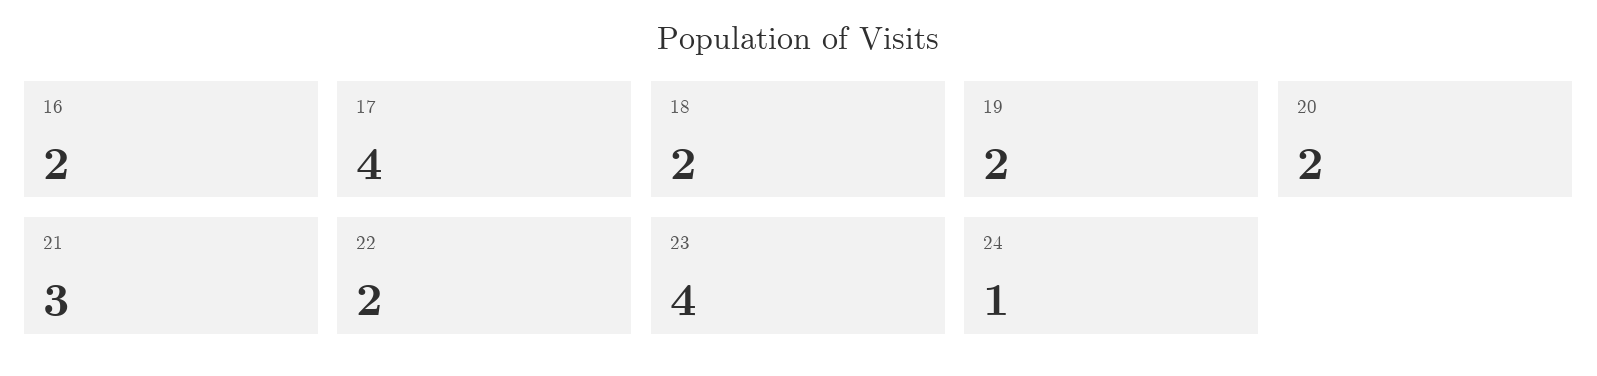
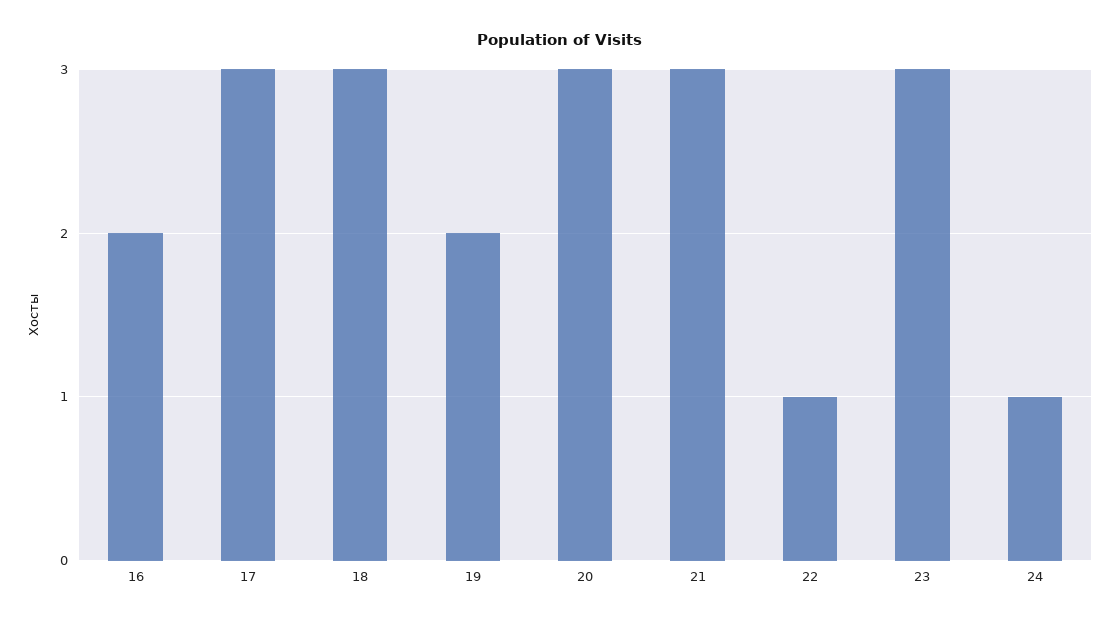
17: 4 -> 3
18: 2 -> 3
20: 2 -> 3
22: 2 -> 1
23: 4 -> 3

